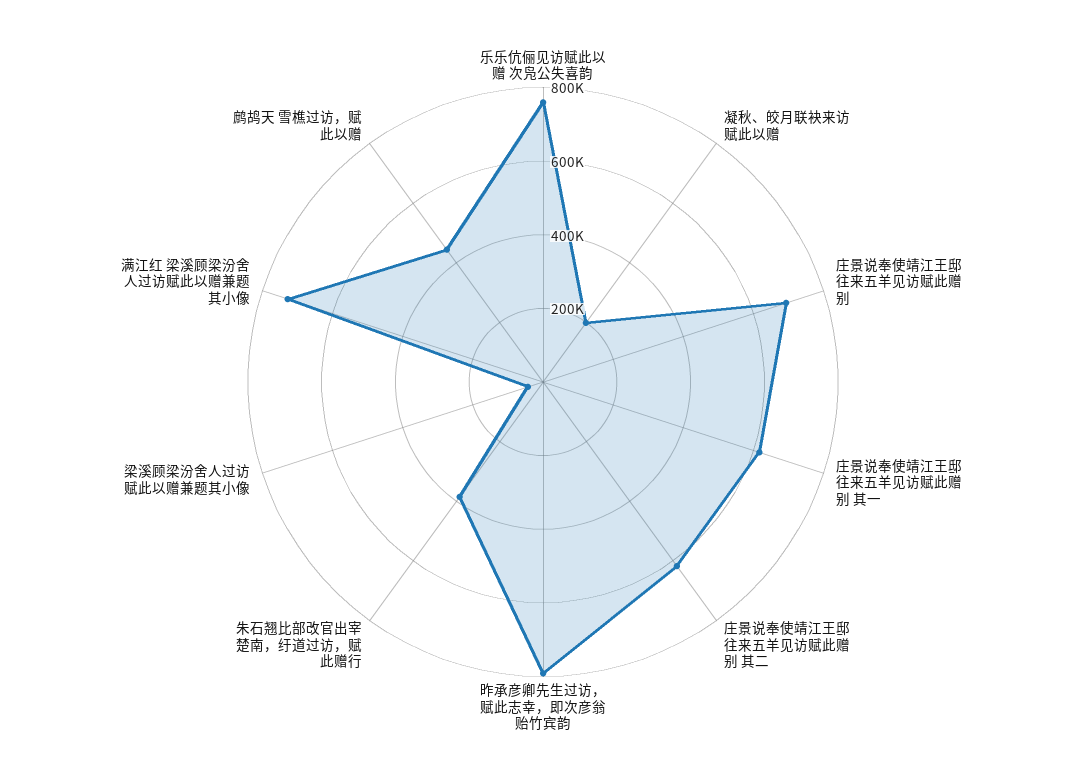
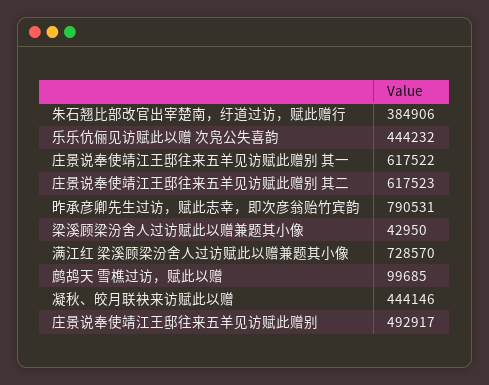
乐乐伉俪见访赋此以赠 次凫公失喜韵: 750000 -> 444232
凝秋、皎月联袂来访赋此以赠: 200000 -> 444146
庄景说奉使靖江王邸往来五羊见访赋此赠别: 700000 -> 492917
鹧鸪天 雪樵过访，赋此以赠: 450000 -> 99685

